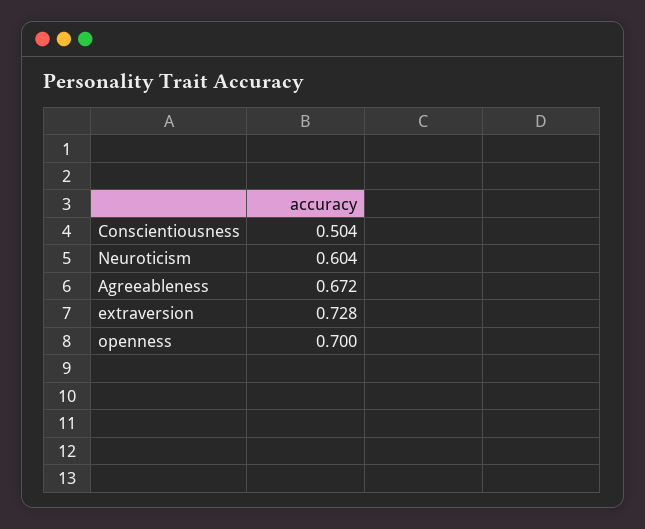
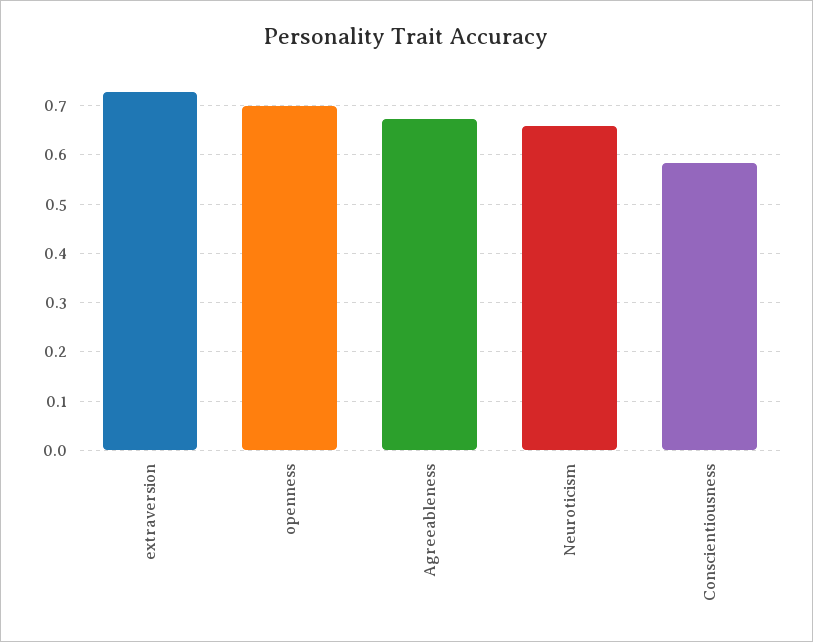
Conscientiousness: 0.504 -> 0.58
Neuroticism: 0.604 -> 0.66

